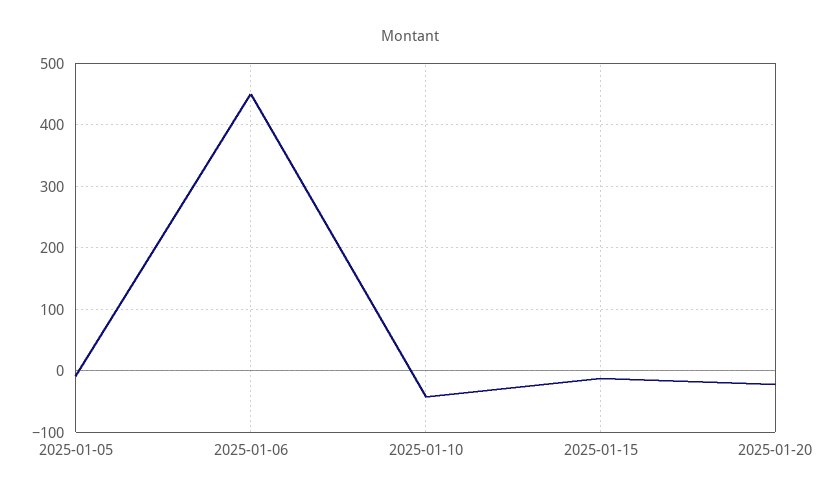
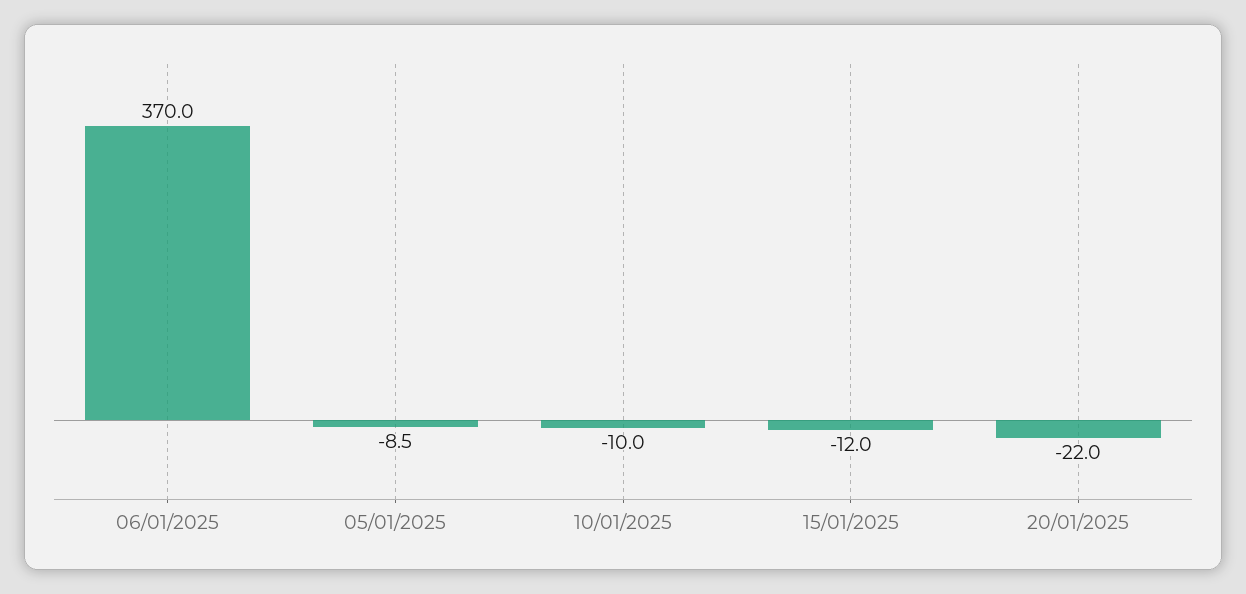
2025-01-06: 450 -> 370
2025-01-10: -40 -> -10

